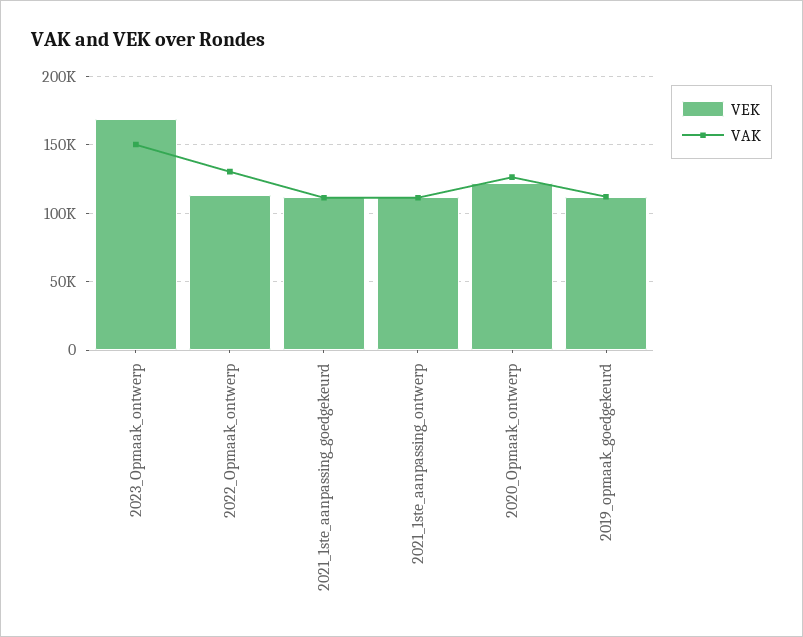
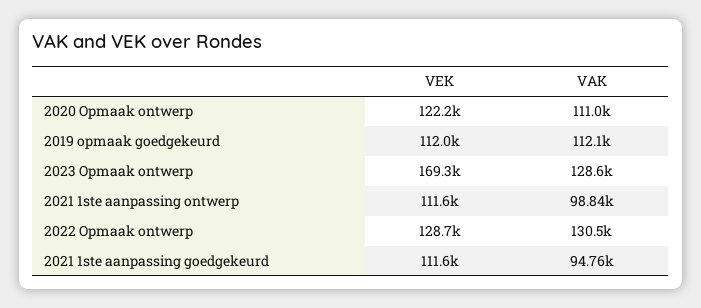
VAK, 2023_Opmaak_ontwerp: 150000 -> 128600
VEK, 2022_Opmaak_ontwerp: 115000 -> 128700
VAK, 2021_1ste_aanpassing_goedgekeurd: 110000 -> 94760
VAK, 2021_1ste_aanpassing_ontwerp: 110000 -> 98840
VAK, 2020_Opmaak_ontwerp: 125000 -> 111000

